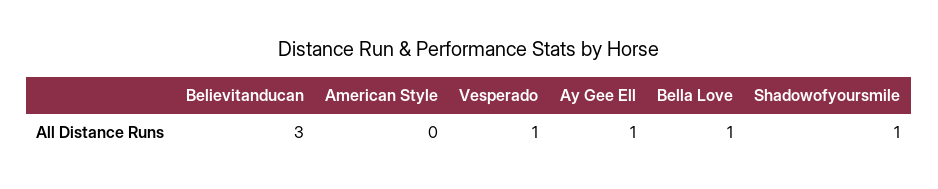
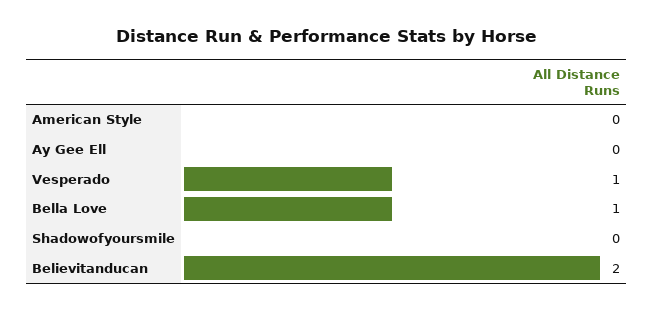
Believitanducan: 3 -> 2
Ay Gee Ell: 1 -> 0
Shadowofyoursmile: 1 -> 0

